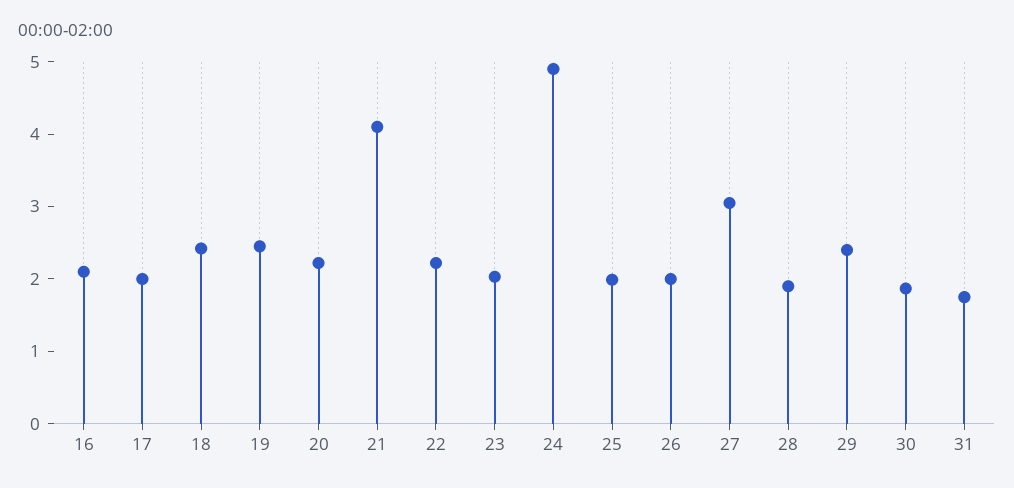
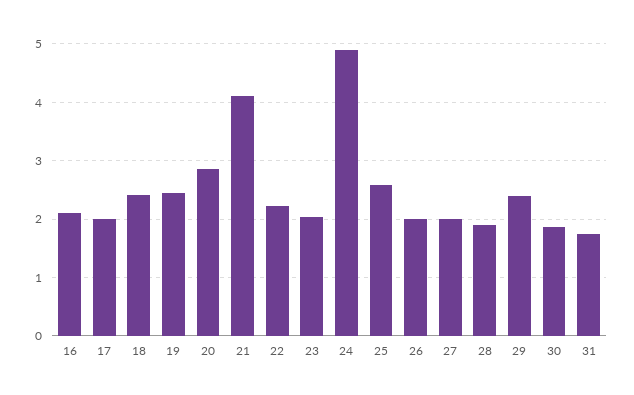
20: 2.2 -> 2.8
25: 2 -> 2.6
27: 3 -> 2

